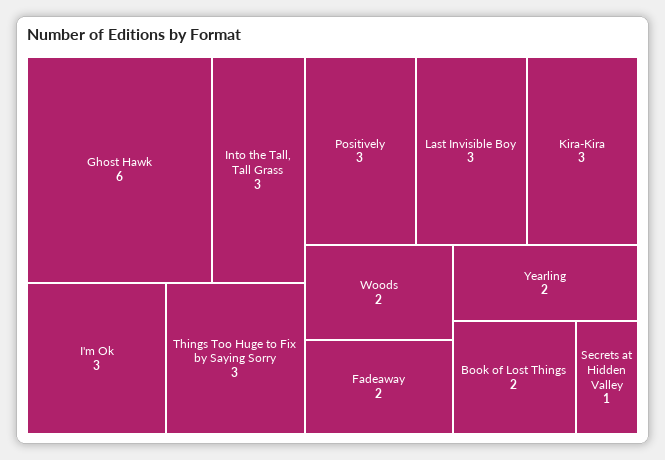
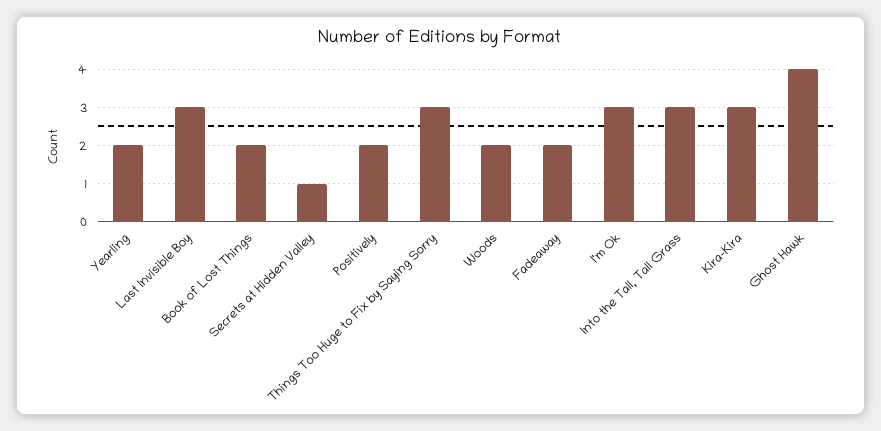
Ghost Hawk: 6 -> 4
Positively: 3 -> 2

